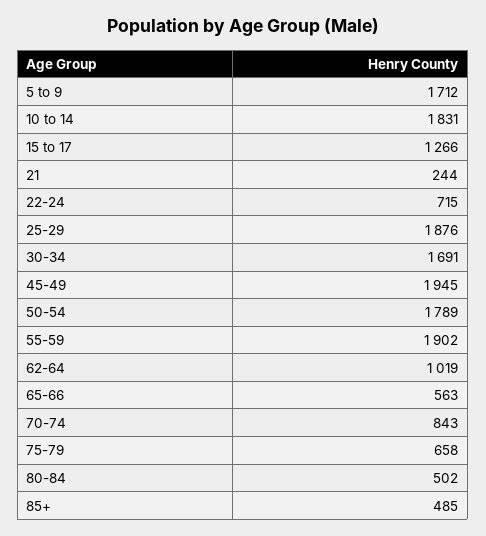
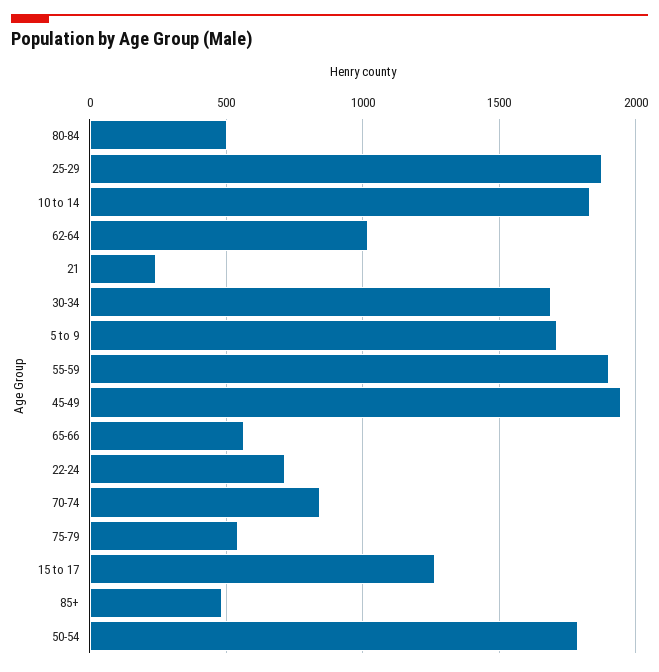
75-79: 658 -> 550

